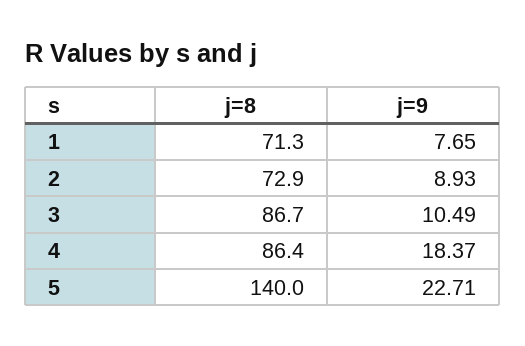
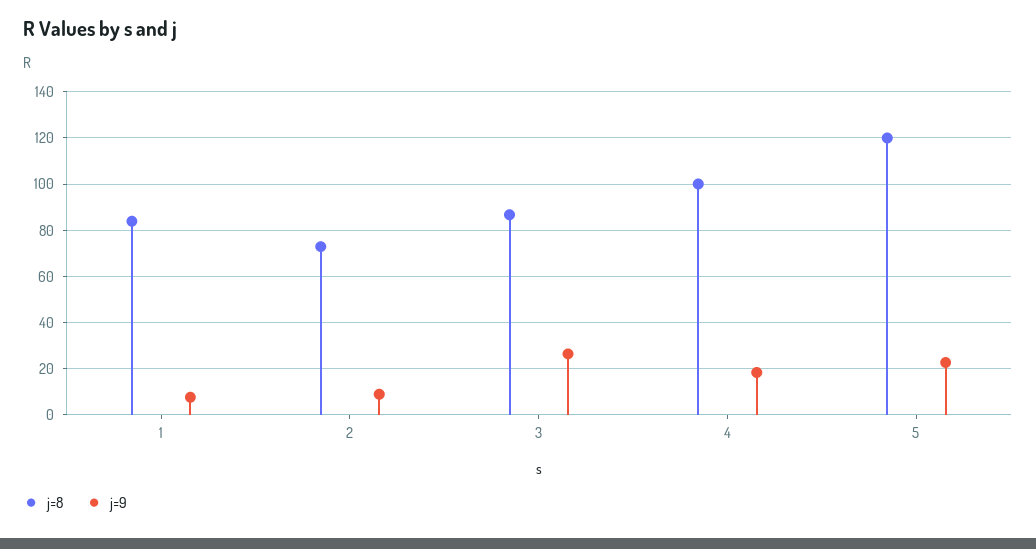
j=8, 1: 71.3 -> 85
j=9, 3: 10.49 -> 25
j=8, 4: 86.4 -> 100
j=8, 5: 140 -> 120

